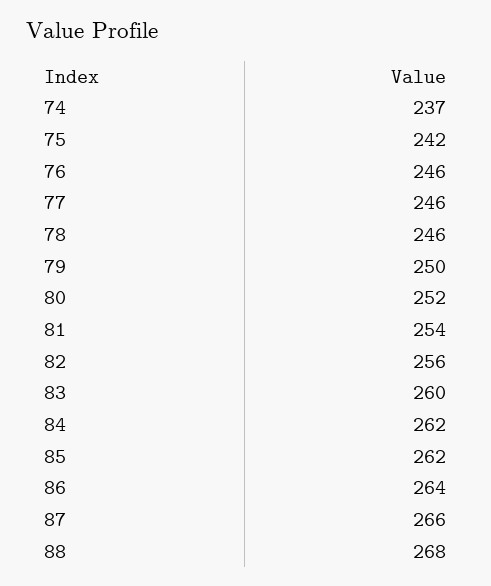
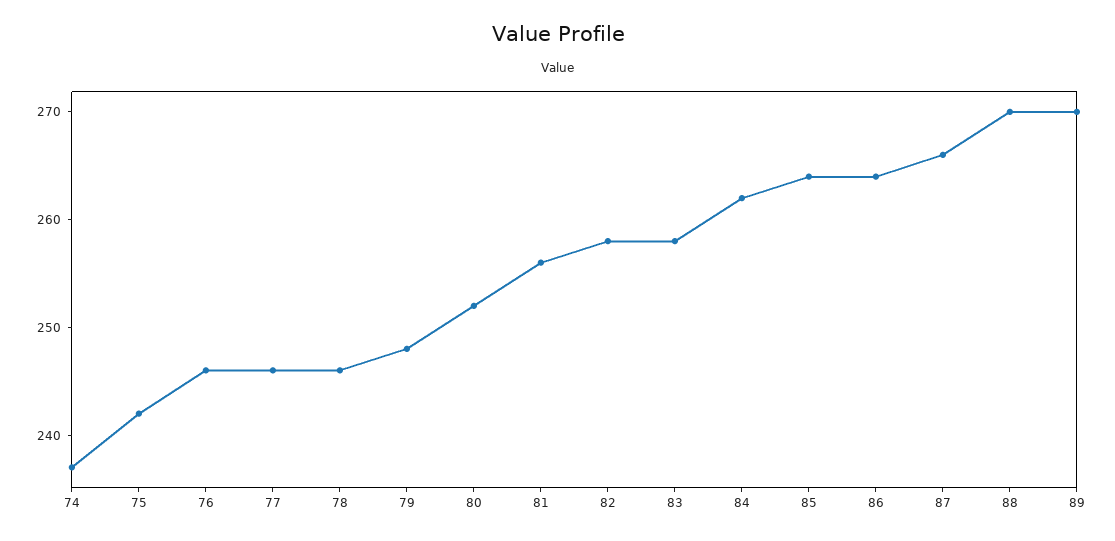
79: 250 -> 248
81: 254 -> 256
82: 256 -> 258
83: 260 -> 258
85: 262 -> 264
88: 268 -> 270
89: none -> 270

